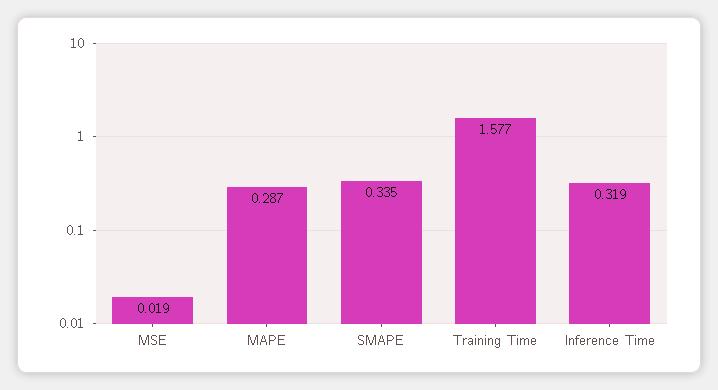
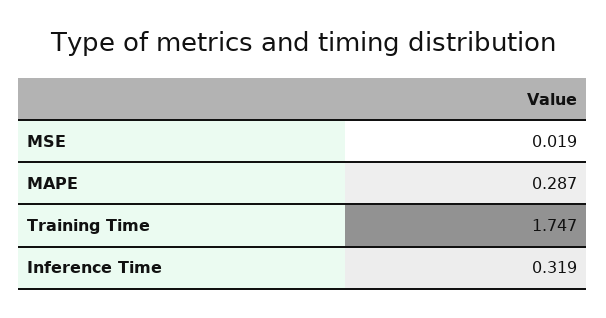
SMAPE: 0.335 -> none
Training Time: 1.577 -> 1.747

